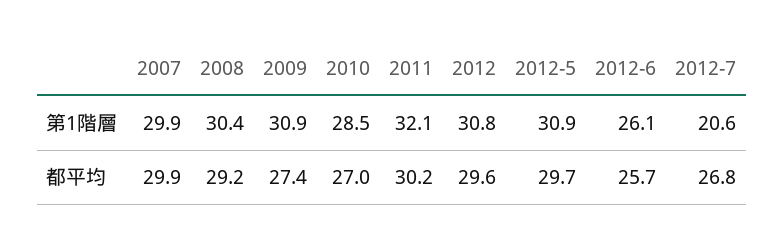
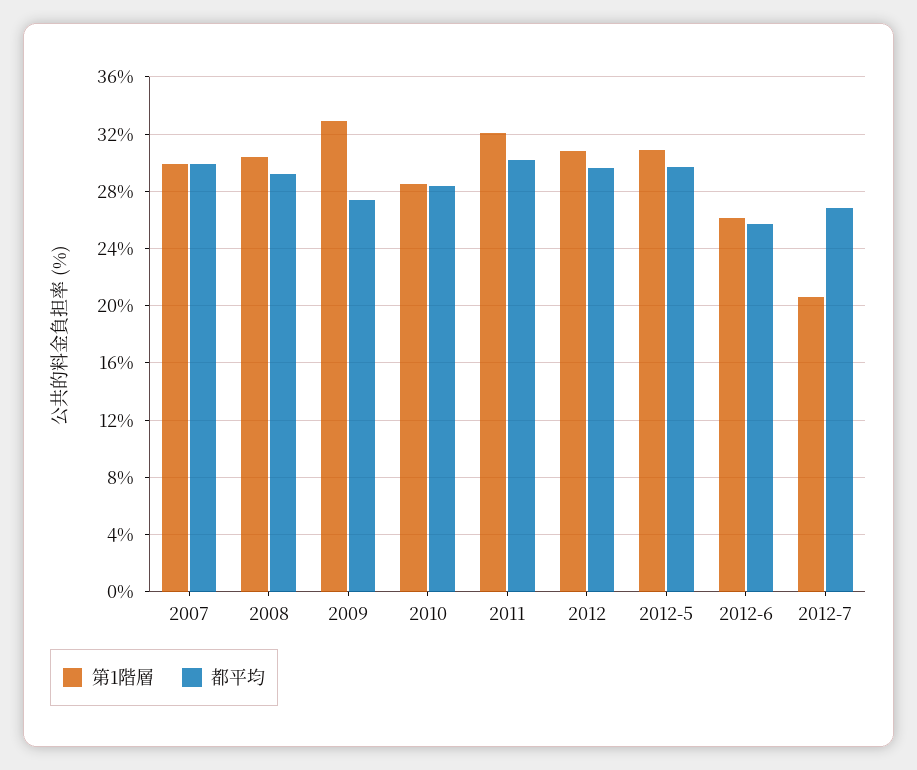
第1階層, 2009: 30.9 -> 33
都平均, 2010: 27 -> 28.5

